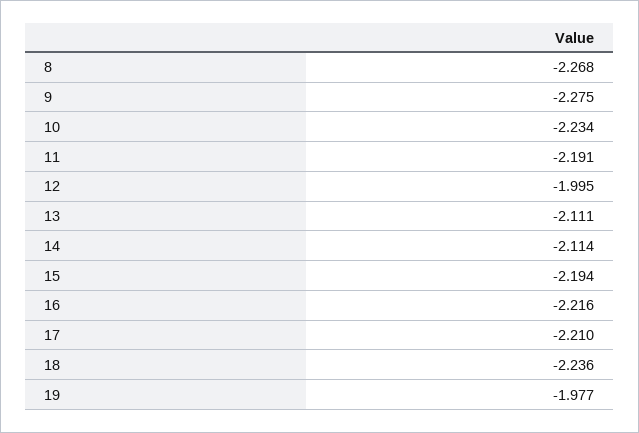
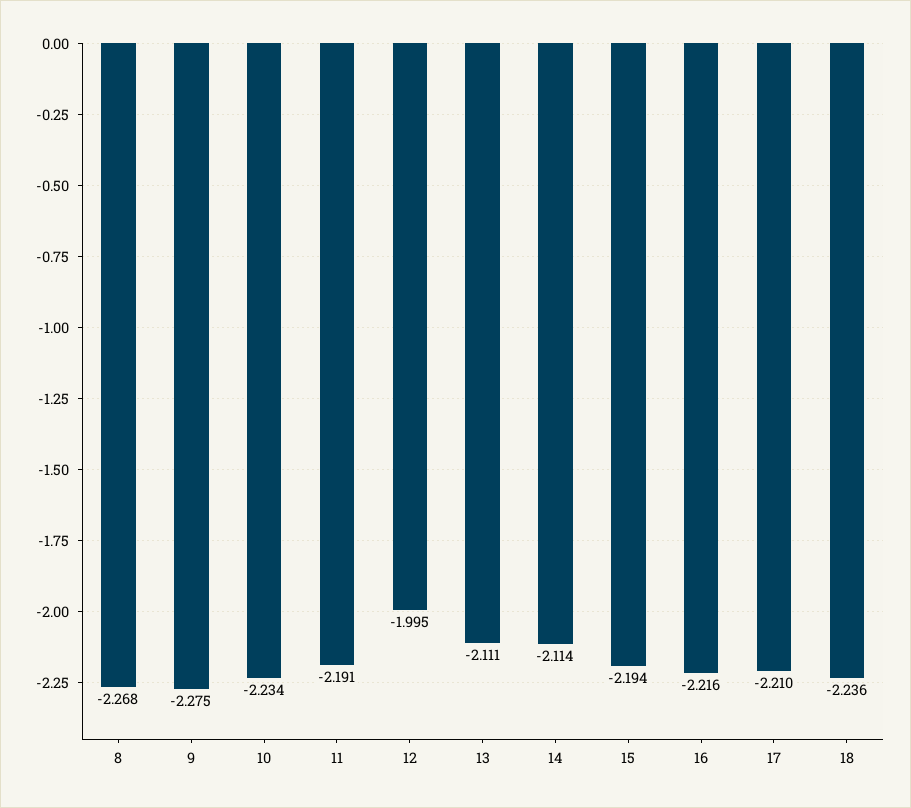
19: -1.977 -> none

